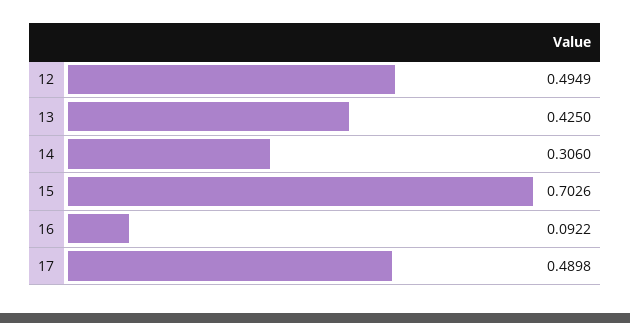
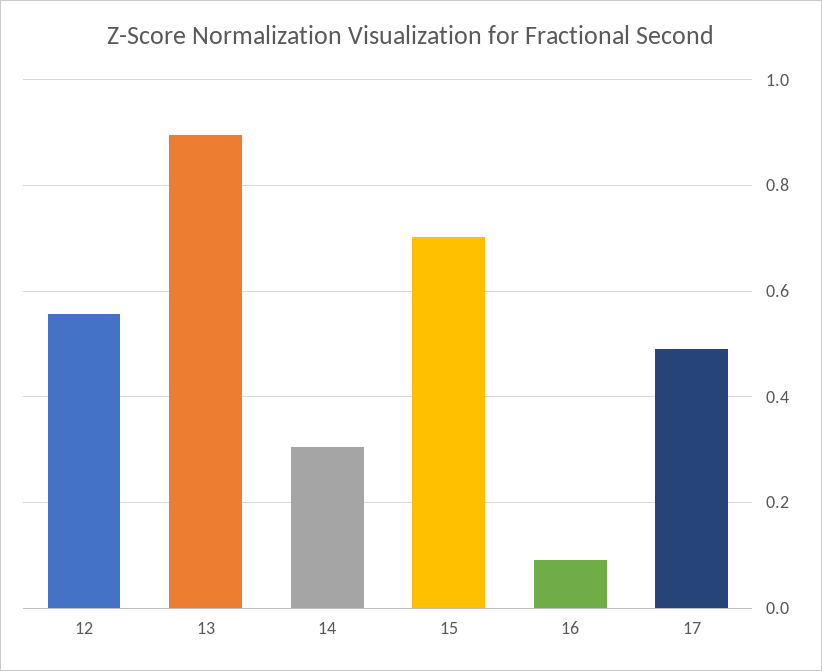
12: 0.4949 -> 0.56
13: 0.425 -> 0.9

